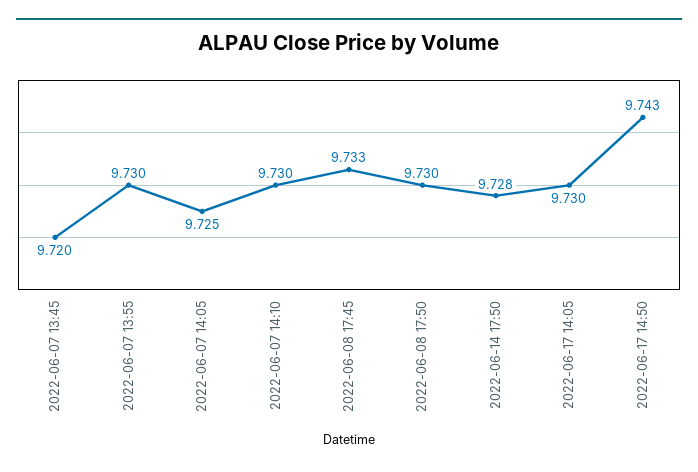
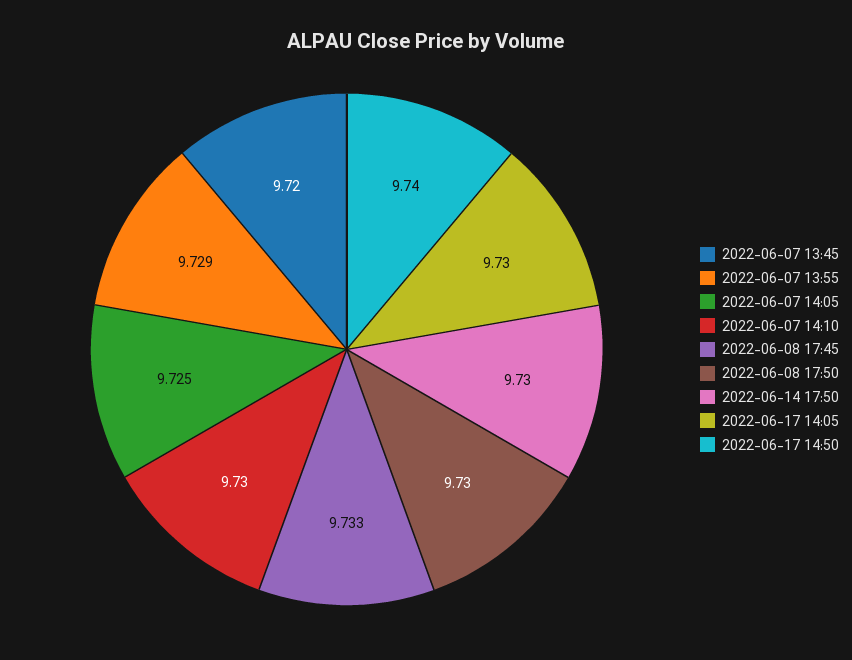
2022-06-07 13:55: 9.73 -> 9.729
2022-06-14 17:50: 9.728 -> 9.73
2022-06-17 14:50: 9.743 -> 9.74

